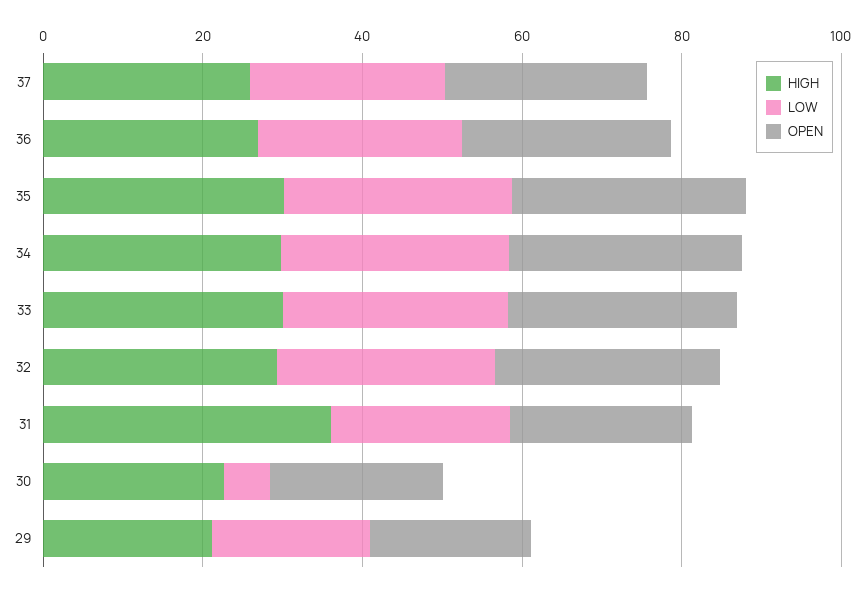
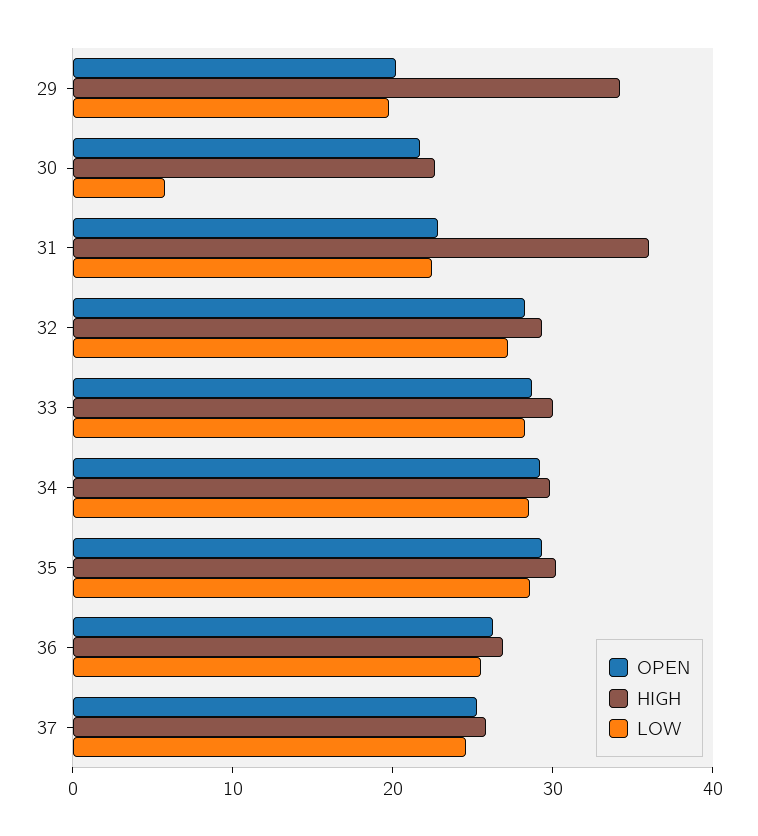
HIGH, 29: 20 -> 34

